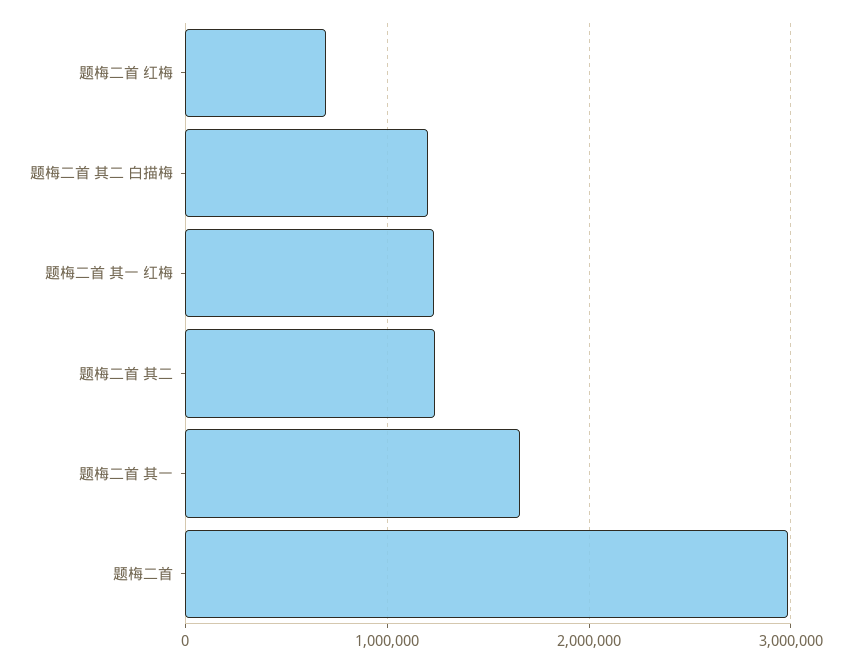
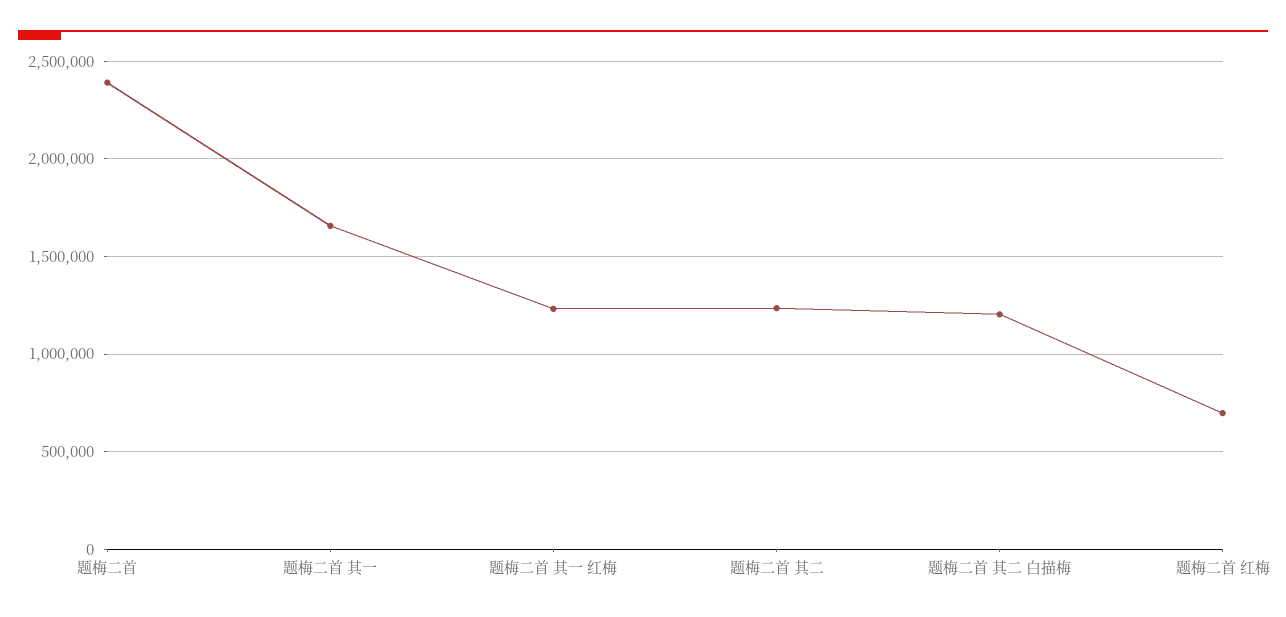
题梅二首: 3000000 -> 2400000

